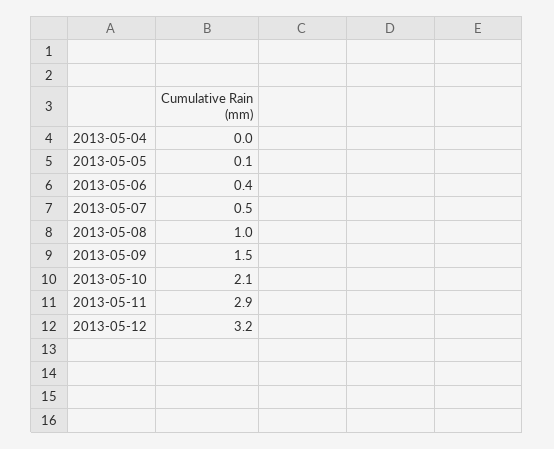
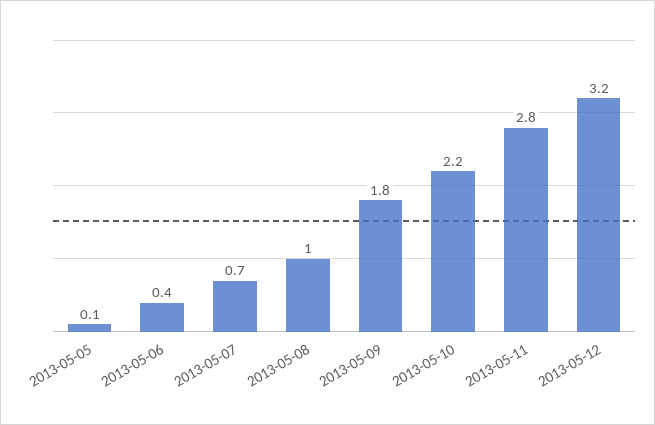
2013-05-04: 0 -> none
2013-05-07: 0.5 -> 0.7
2013-05-09: 1.5 -> 1.8
2013-05-10: 2.1 -> 2.2
2013-05-11: 2.9 -> 2.8

